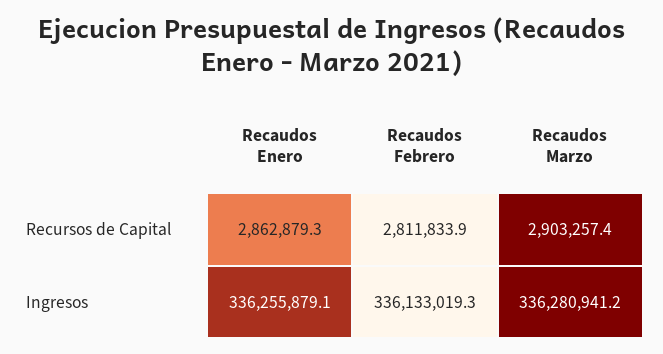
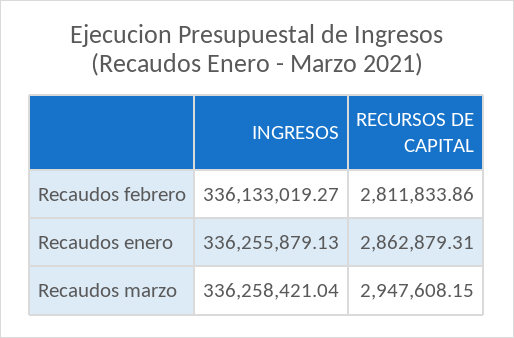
Recaudos Marzo, Recursos de Capital: 2903257.4 -> 2947608.15
Recaudos Marzo, Ingresos: 336280941.2 -> 336258421.04

